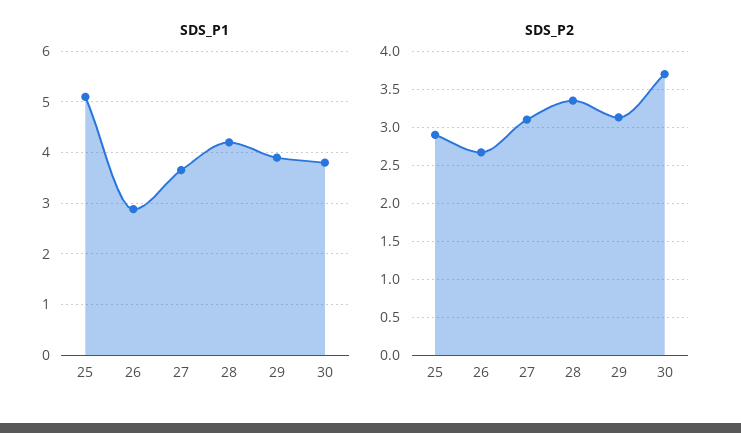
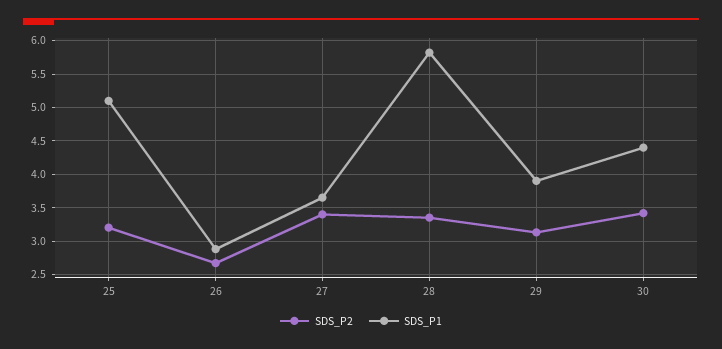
SDS_P1, 28: 4.2 -> 5.8
SDS_P1, 30: 3.8 -> 4.4
SDS_P2, 25: 2.9 -> 3.2
SDS_P2, 27: 3.1 -> 3.4
SDS_P2, 30: 3.7 -> 3.4

